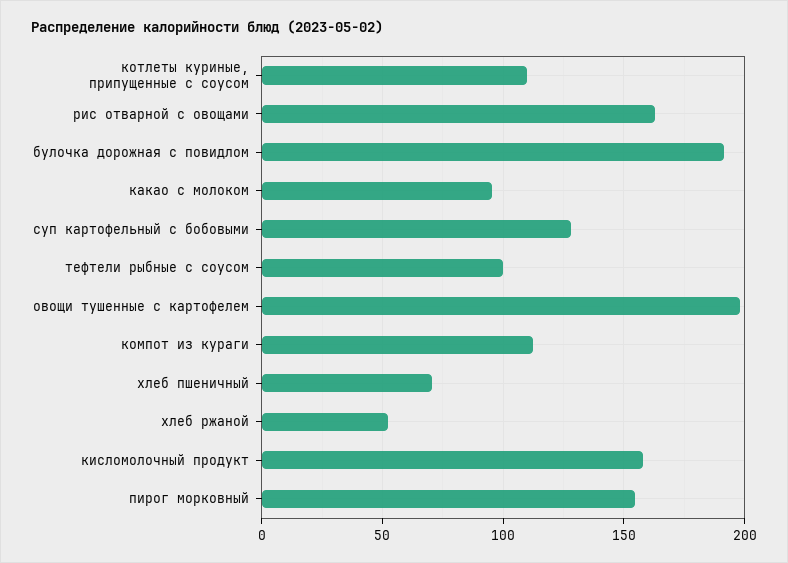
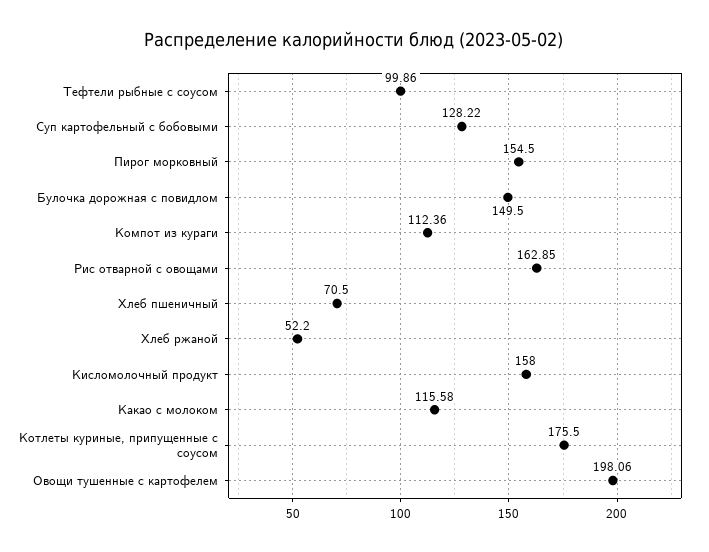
котлеты куриные, припущенные с соусом: 110 -> 175.5
булочка дорожная с повидлом: 190 -> 149.5
какао с молоком: 95 -> 115.58

